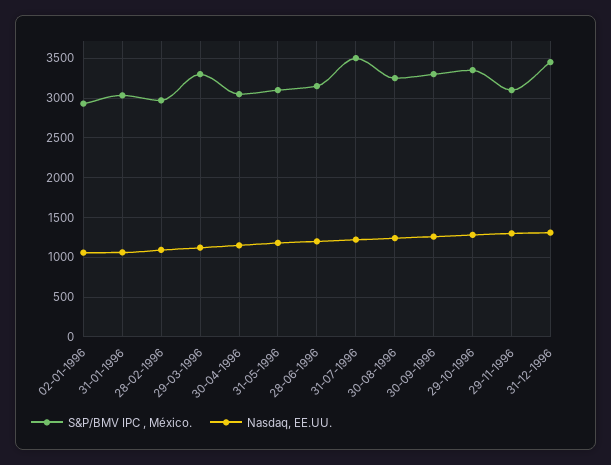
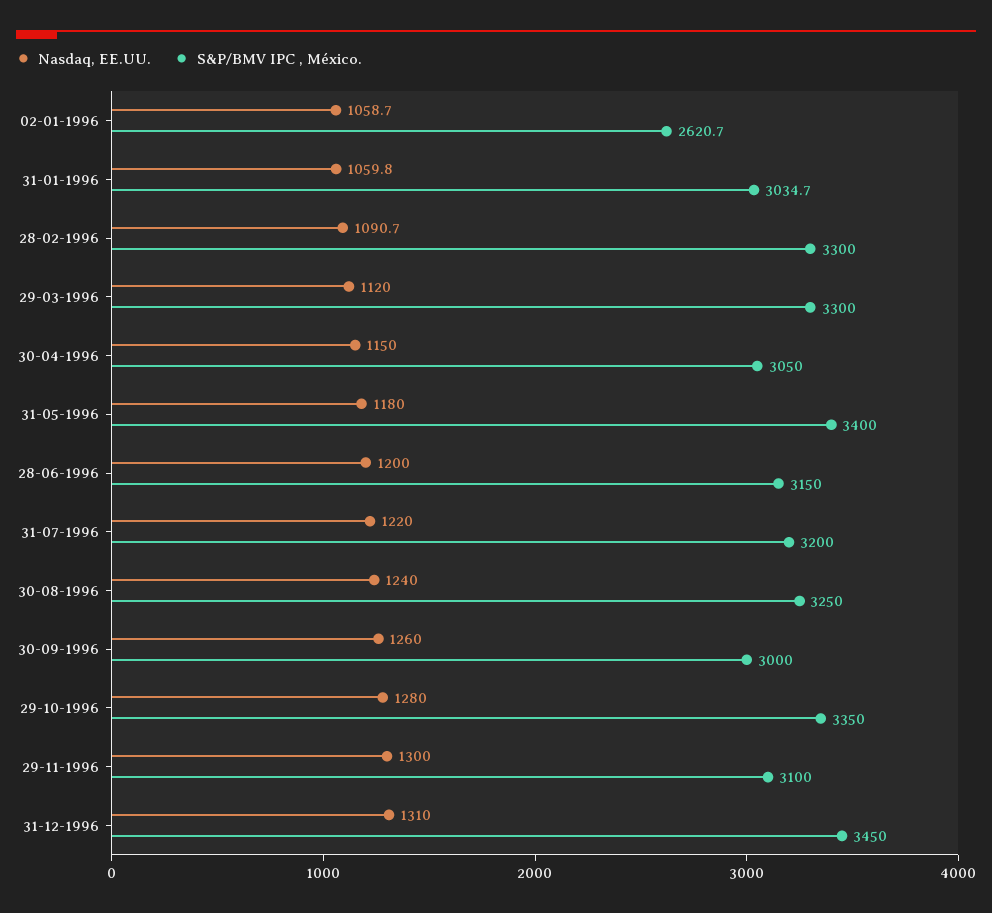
S&P/BMV IPC , México., 02-01-1996: 2900 -> 2620.7
S&P/BMV IPC , México., 28-02-1996: 3000 -> 3300
S&P/BMV IPC , México., 31-05-1996: 3100 -> 3400
S&P/BMV IPC , México., 31-07-1996: 3500 -> 3200
S&P/BMV IPC , México., 30-09-1996: 3300 -> 3000

